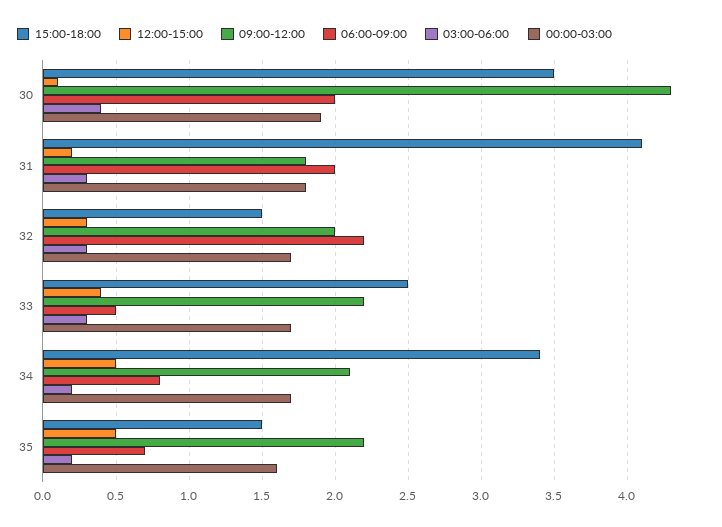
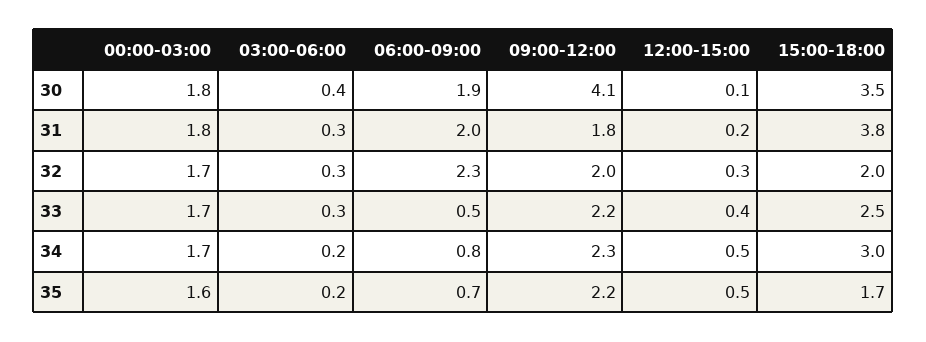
09:00-12:00, 30: 4.3 -> 4.1
06:00-09:00, 30: 2 -> 1.9
00:00-03:00, 30: 1.9 -> 1.8
15:00-18:00, 31: 4.1 -> 3.8
15:00-18:00, 32: 1.5 -> 2
06:00-09:00, 32: 2.2 -> 2.3
15:00-18:00, 34: 3.4 -> 3
09:00-12:00, 34: 2.1 -> 2.3
15:00-18:00, 35: 1.5 -> 1.7

